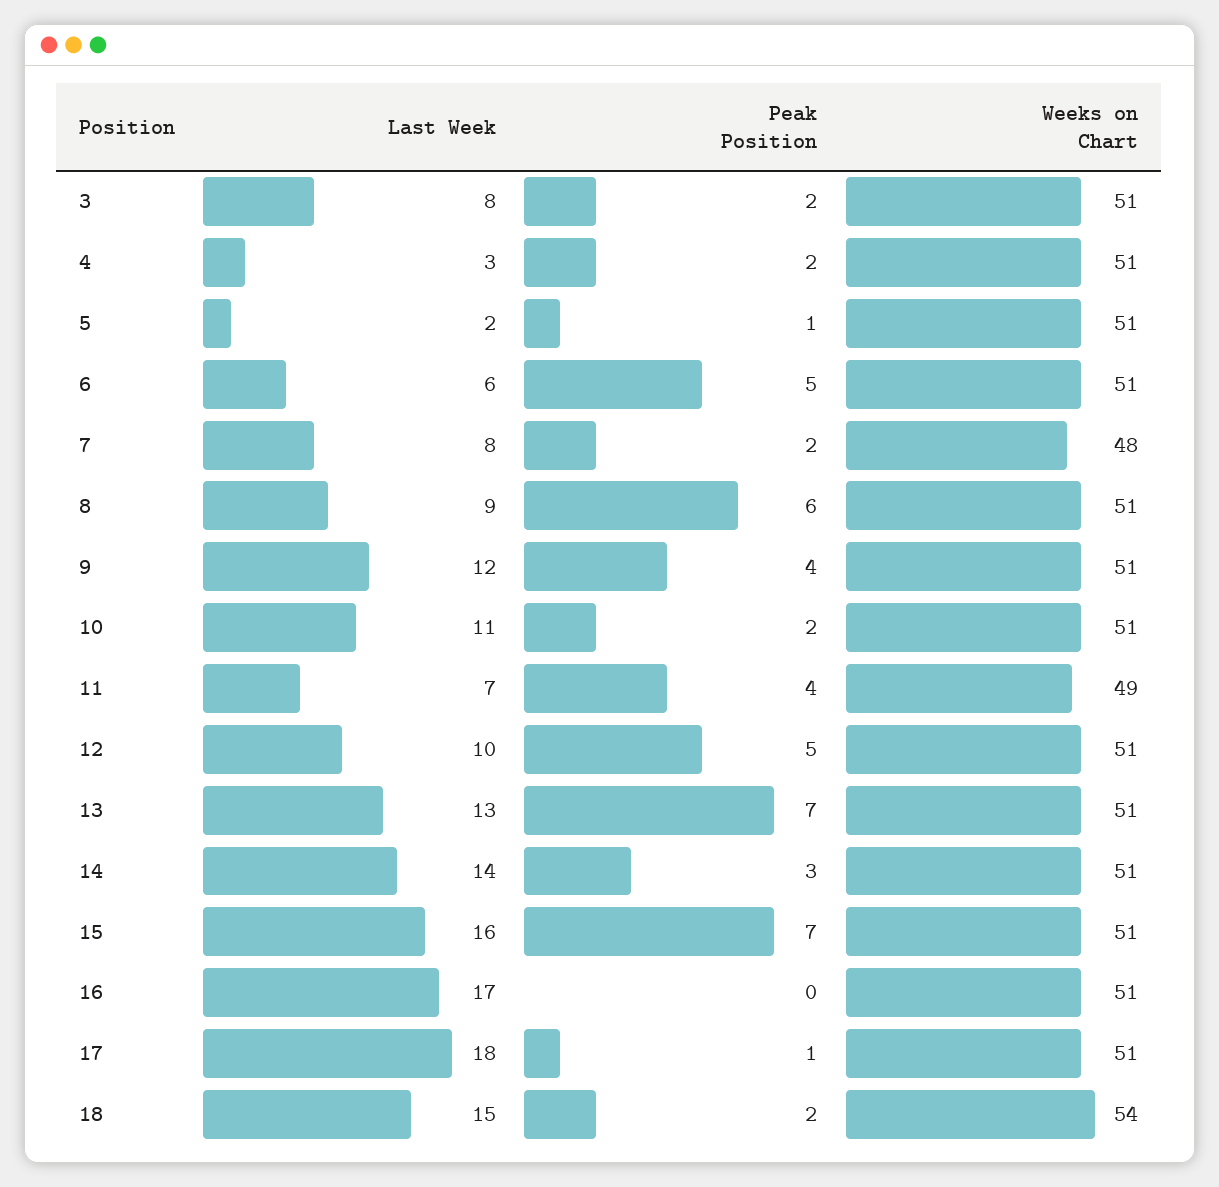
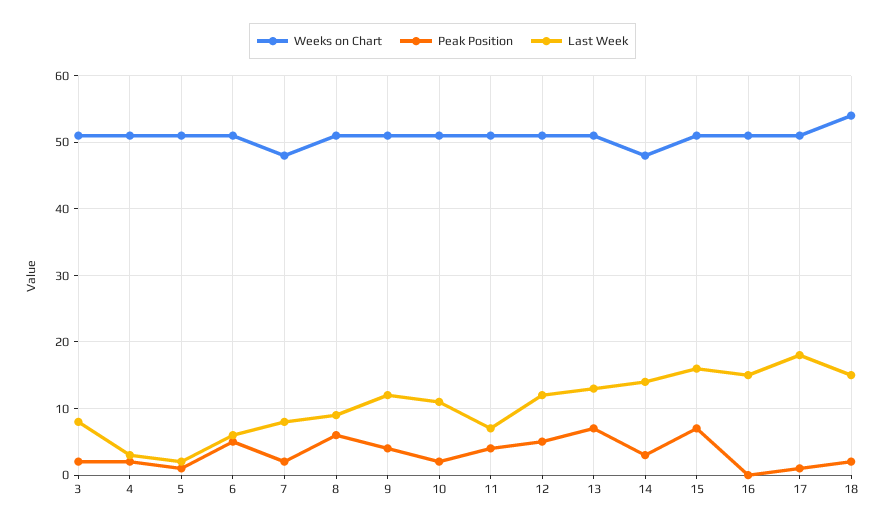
Weeks on Chart, 11: 49 -> 51
Last Week, 12: 10 -> 12
Weeks on Chart, 14: 51 -> 48
Last Week, 16: 17 -> 15

